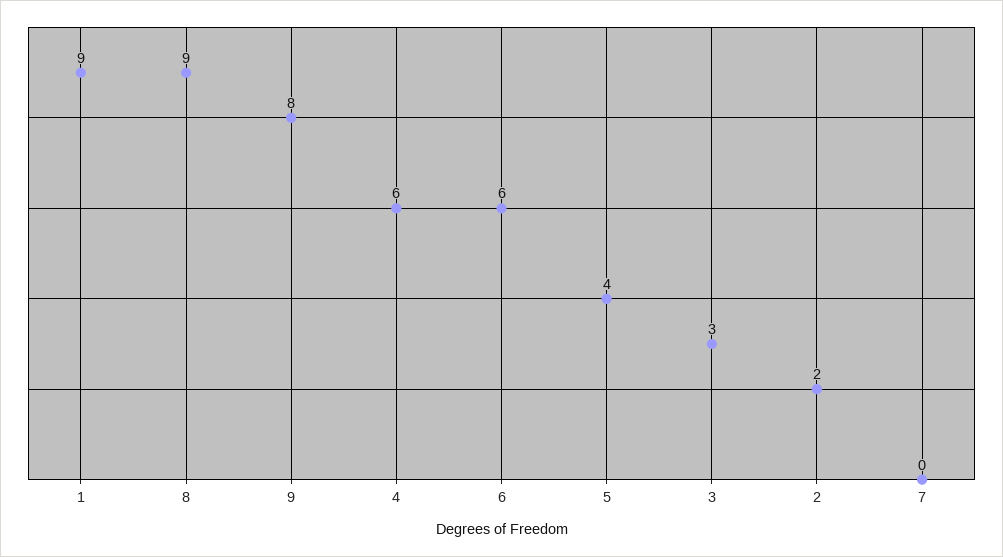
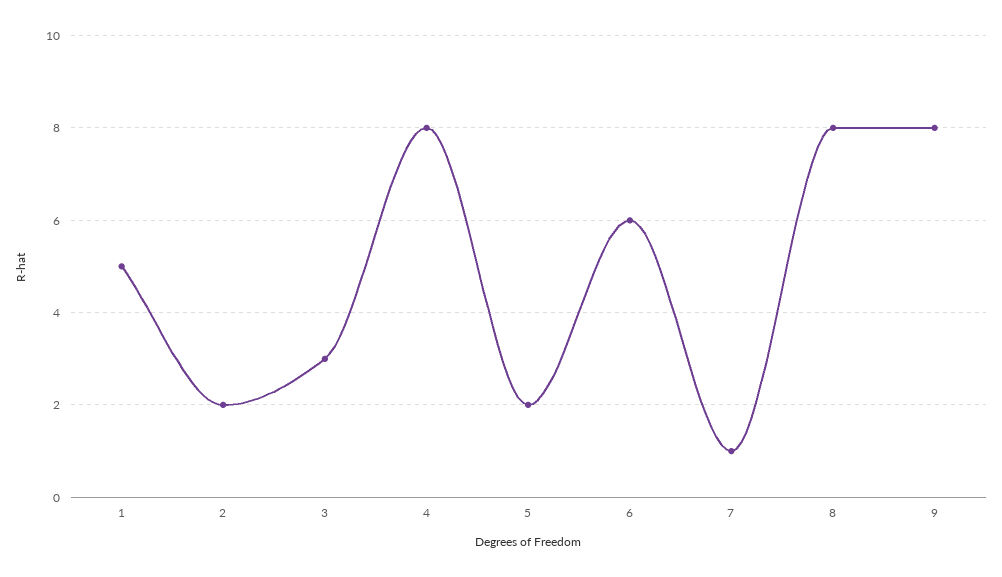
1: 9 -> 5
8: 9 -> 8
4: 6 -> 8
5: 4 -> 2
7: 0 -> 1

